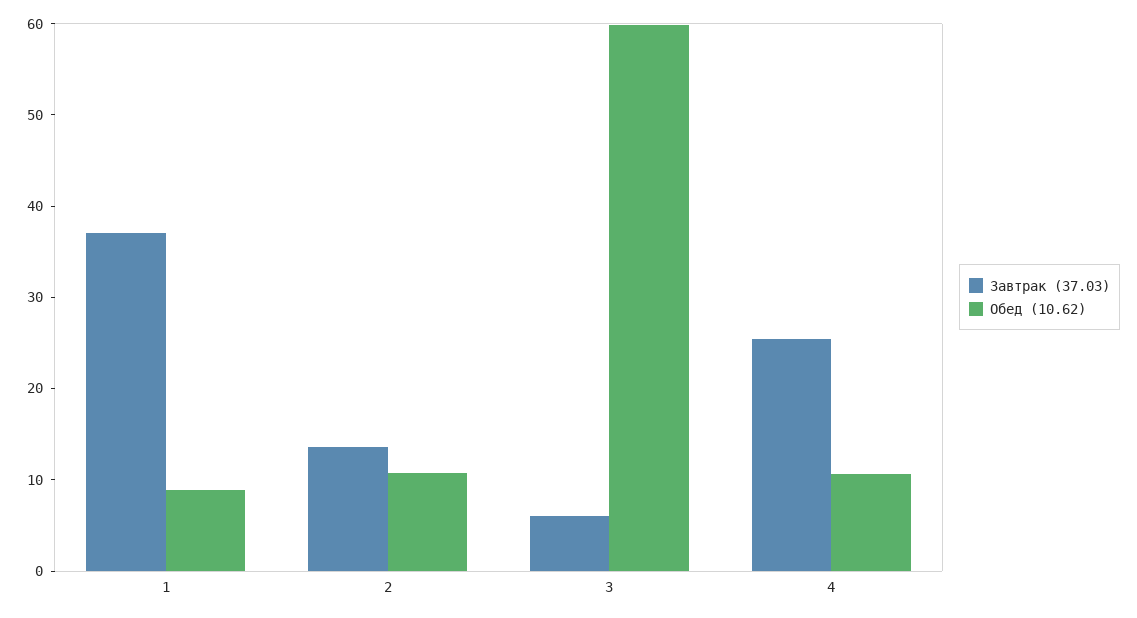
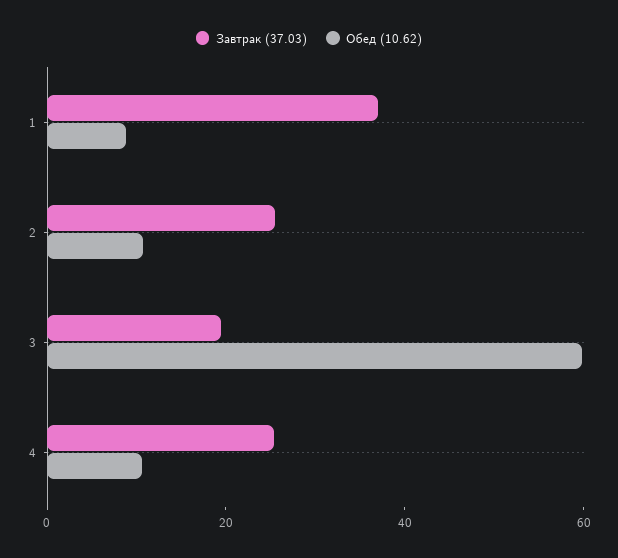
Завтрак (37.03), 2: 14 -> 25
Завтрак (37.03), 3: 6 -> 20

